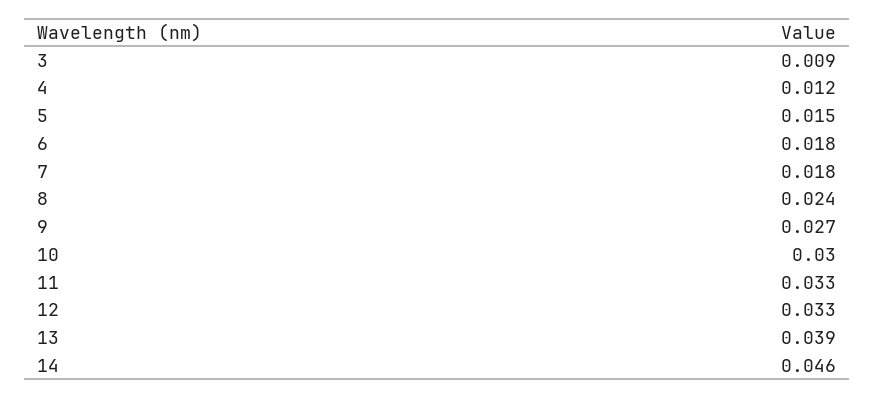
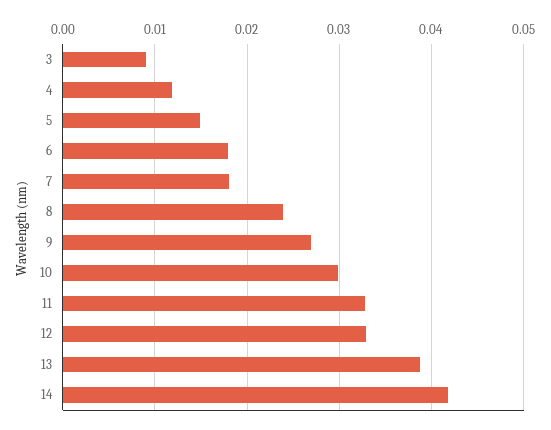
14: 0.046 -> 0.042

